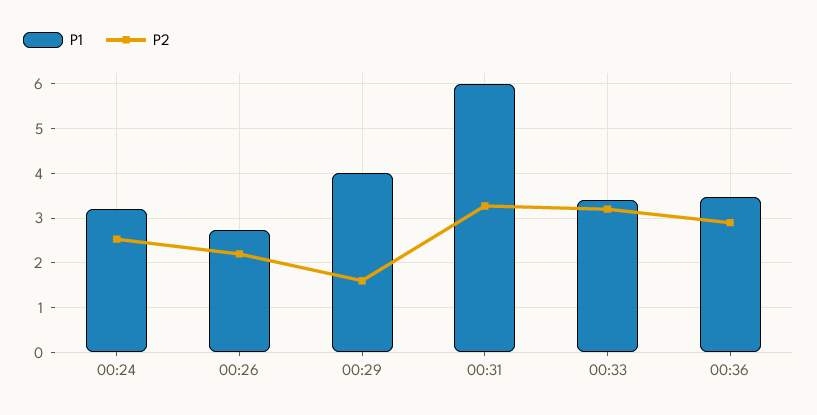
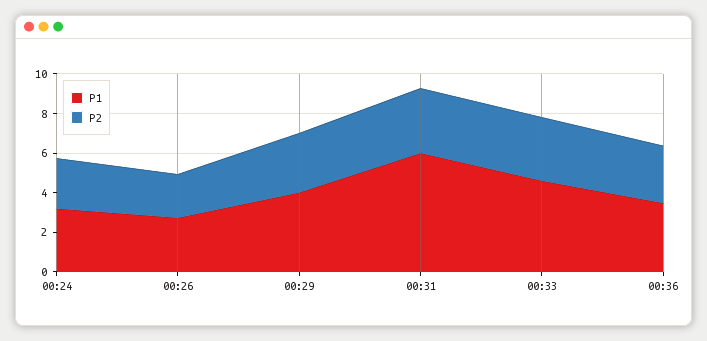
P2, 00:29: 1.6 -> 3
P1, 00:33: 3.4 -> 4.5

